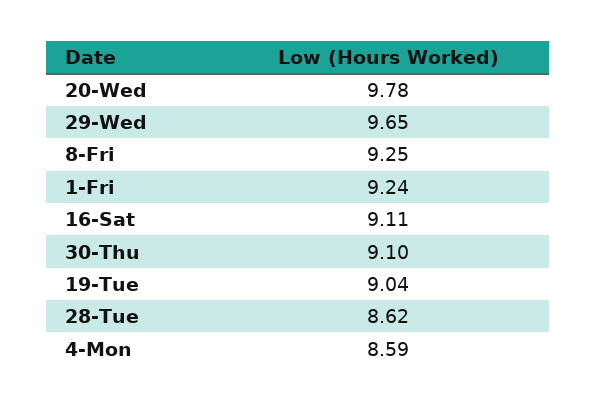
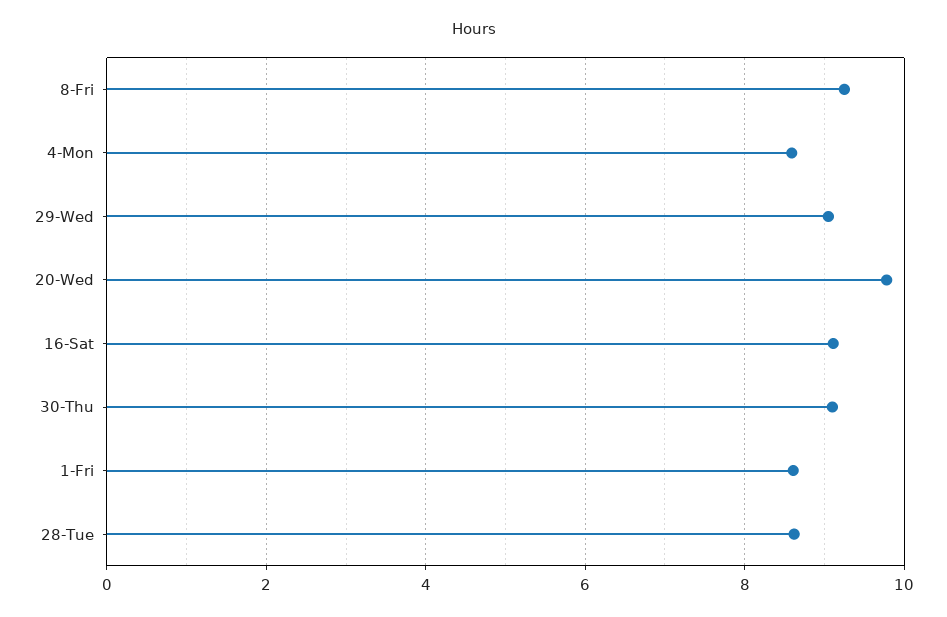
29-Wed: 9.65 -> 9
1-Fri: 9.24 -> 8.6
19-Tue: 9.04 -> none

